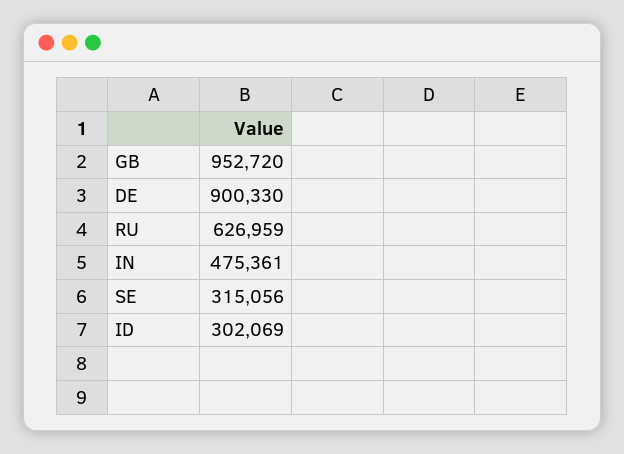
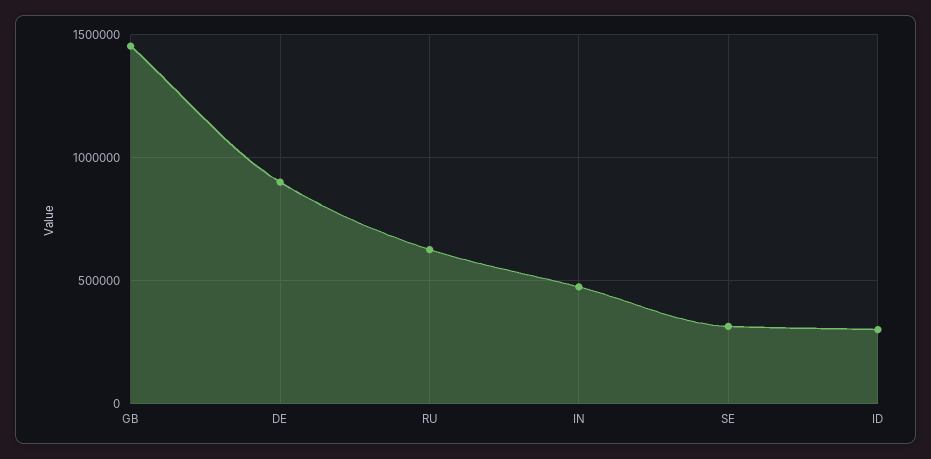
GB: 952720 -> 1450000

